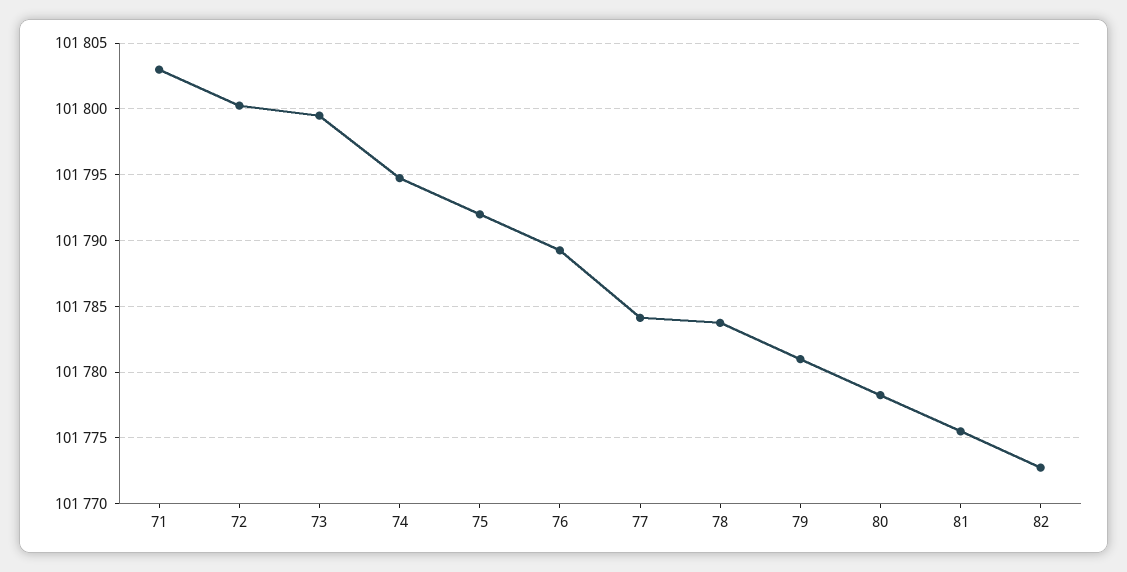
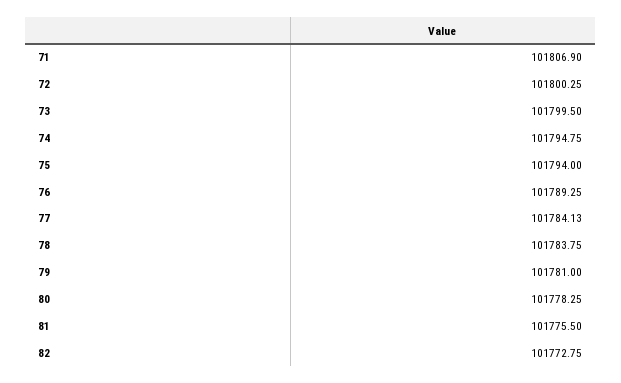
71: 101803 -> 101806.9
75: 101792 -> 101794

